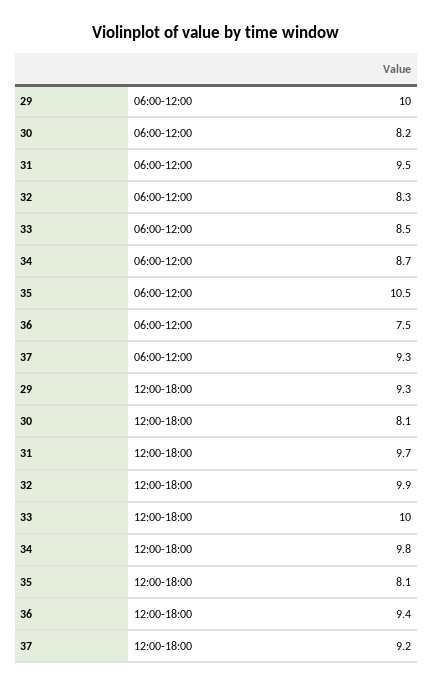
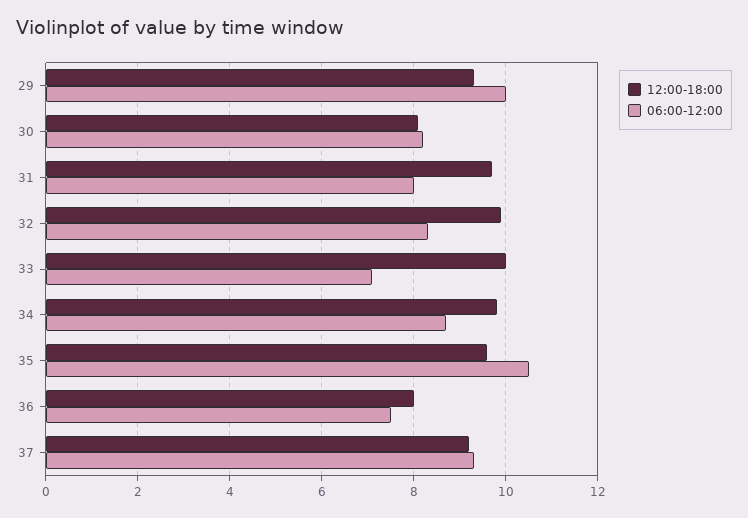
06:00-12:00, 31: 9.5 -> 8
06:00-12:00, 33: 8.5 -> 7
12:00-18:00, 35: 8.1 -> 9.5
12:00-18:00, 36: 9.4 -> 8

